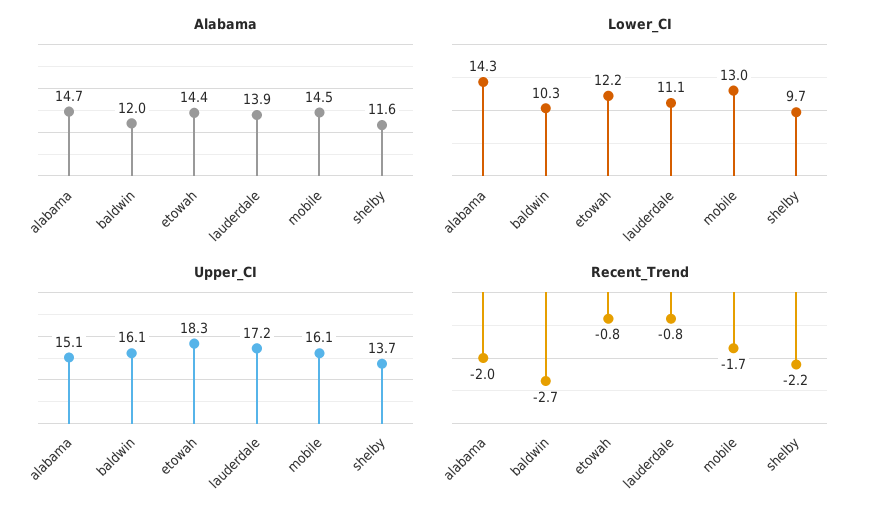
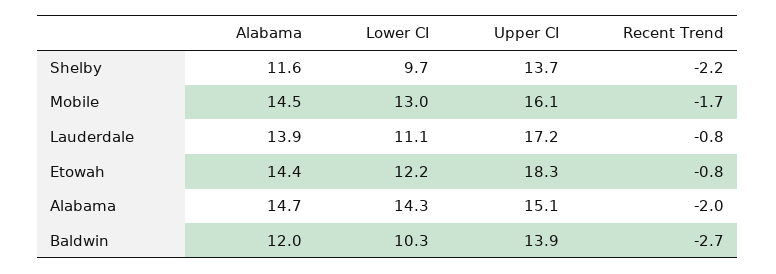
Upper_CI, baldwin: 16.1 -> 13.9

